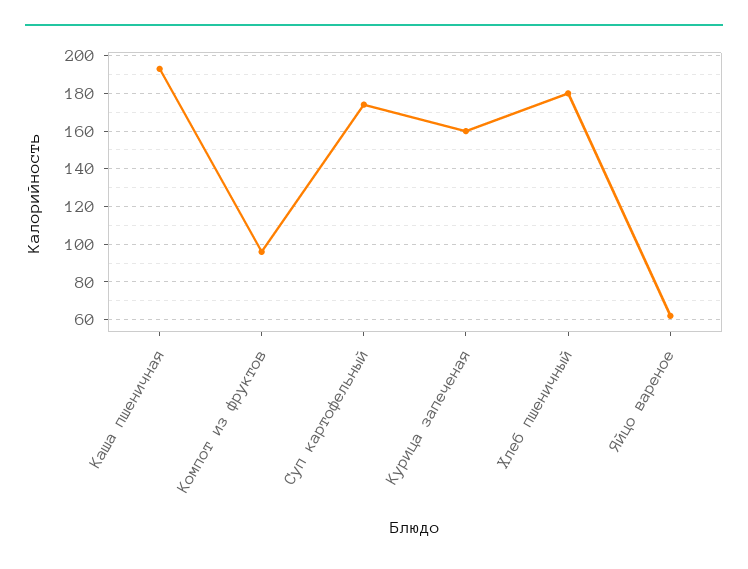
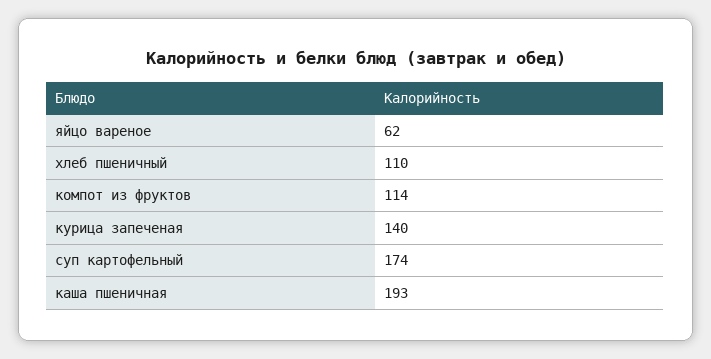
Компот из фруктов: 95 -> 114
Курица запеченая: 160 -> 140
Хлеб пшеничный: 180 -> 110

